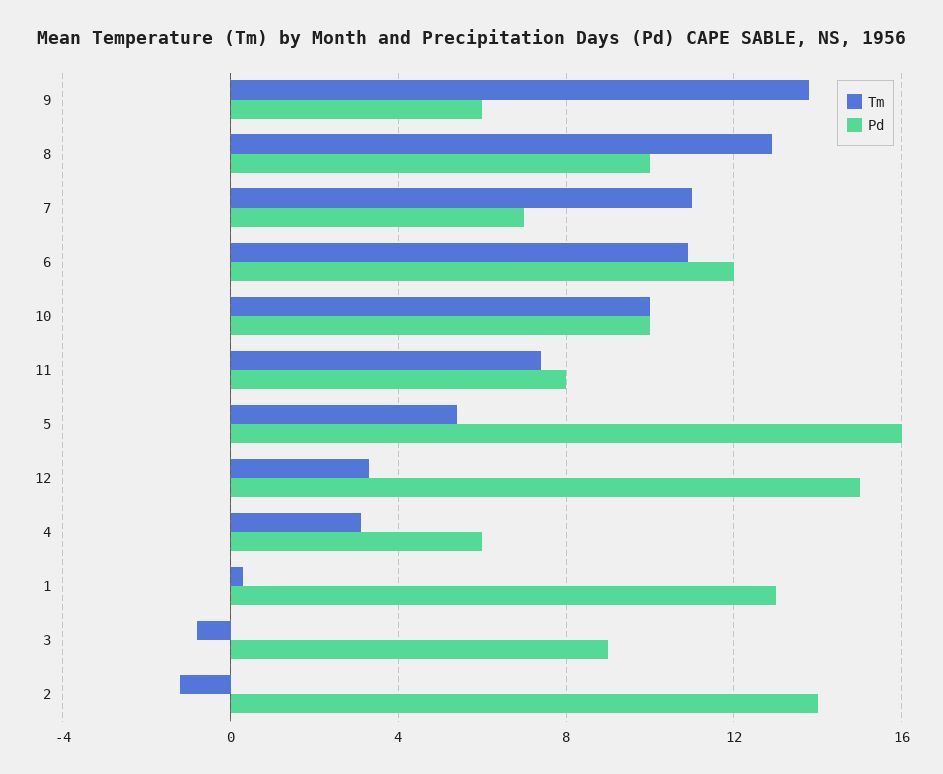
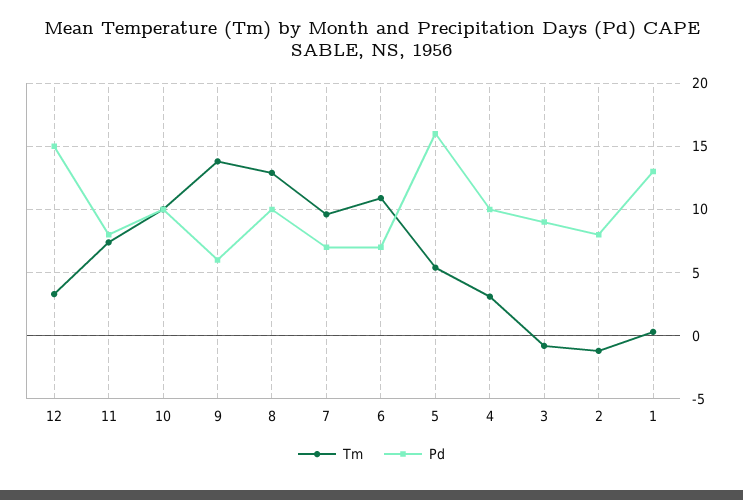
Tm, 7: 11 -> 9.5
Pd, 6: 12 -> 7
Pd, 4: 6 -> 10
Pd, 2: 14 -> 8

